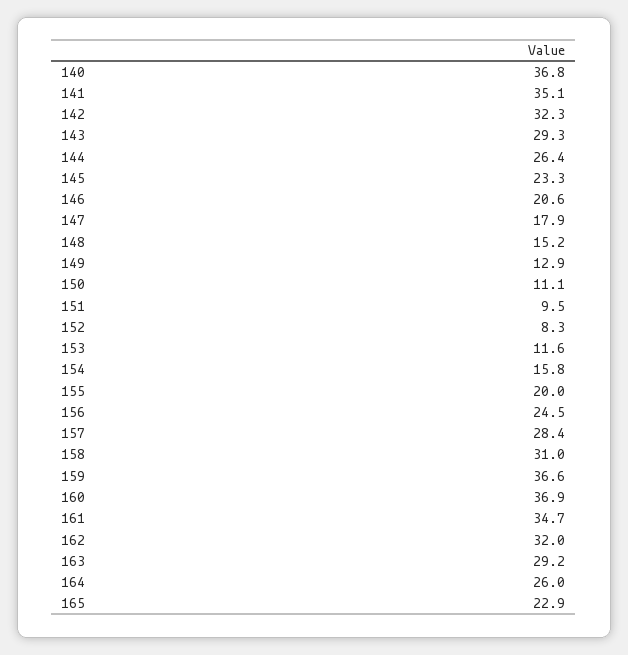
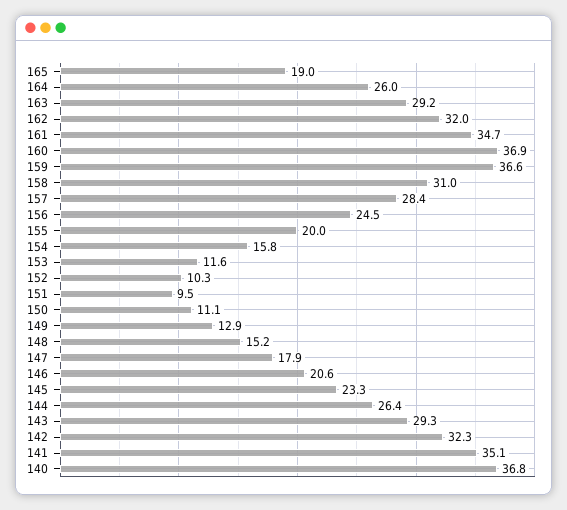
152: 8.3 -> 10.3
165: 22.9 -> 19

